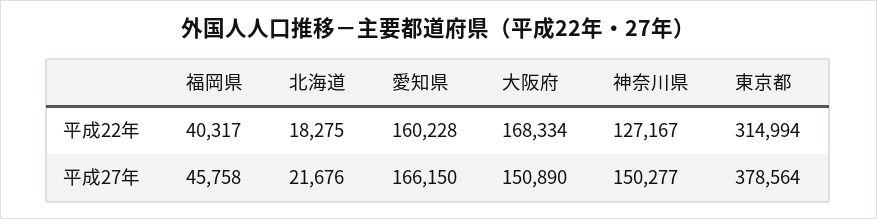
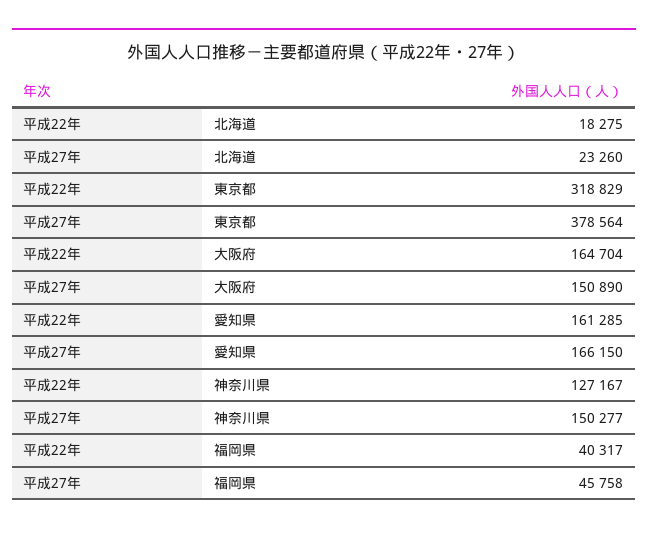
愛知県, 平成22年: 160228 -> 161285
大阪府, 平成22年: 168334 -> 164704
東京都, 平成22年: 314994 -> 318829
北海道, 平成27年: 21676 -> 23260

